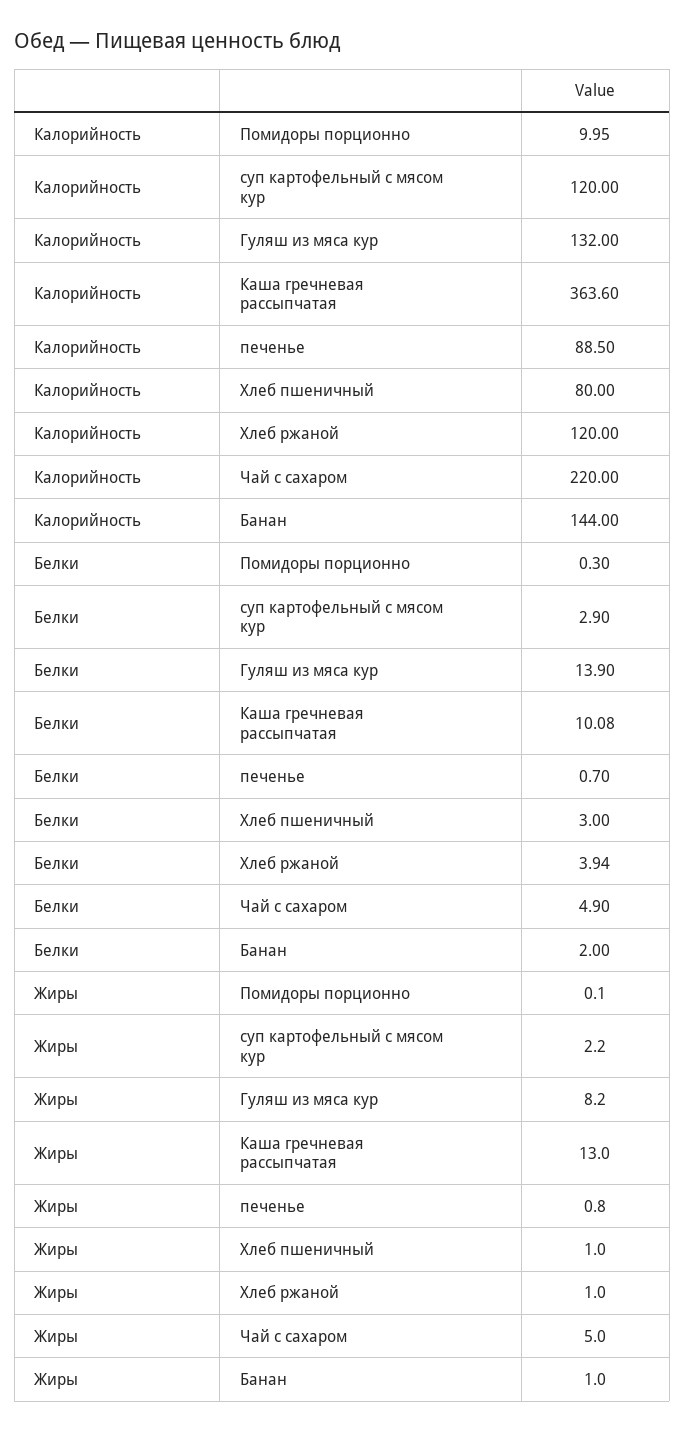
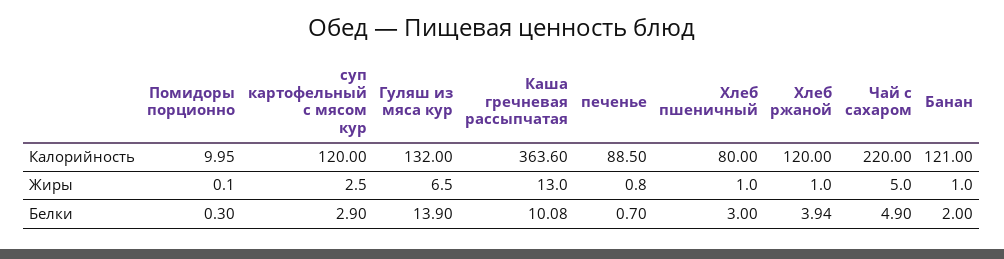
Калорийность, Банан: 144 -> 121
Жиры, суп картофельный с мясом кур: 2.2 -> 2.5
Жиры, Гуляш из мяса кур: 8.2 -> 6.5

